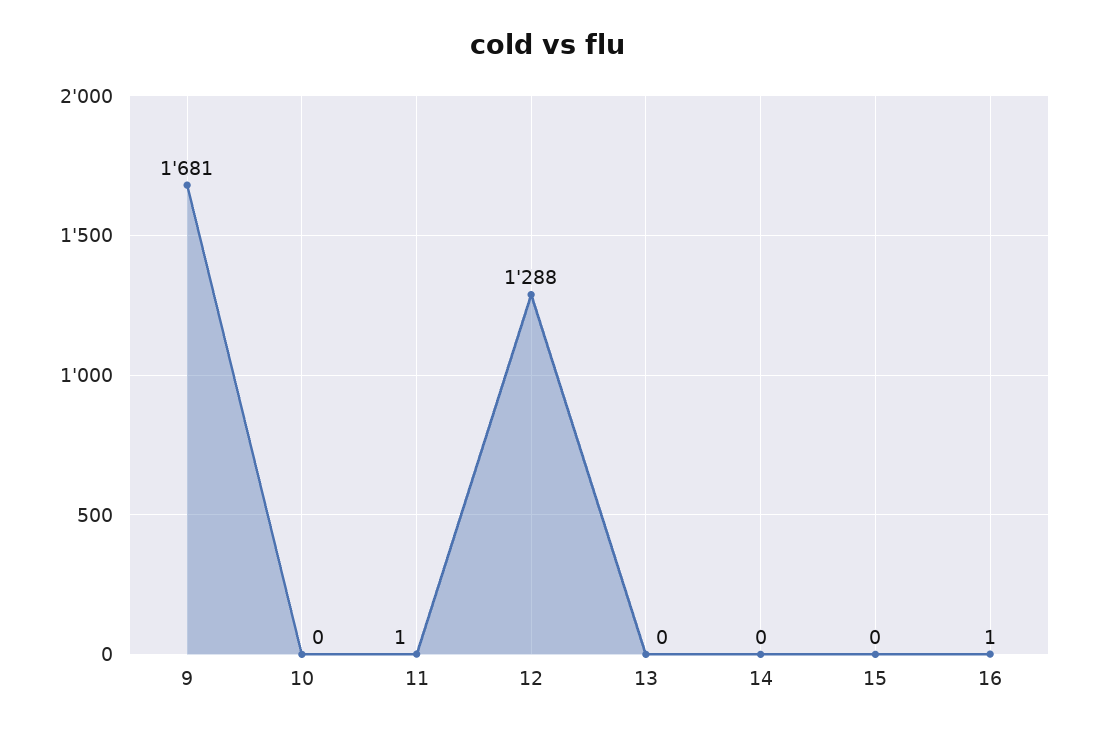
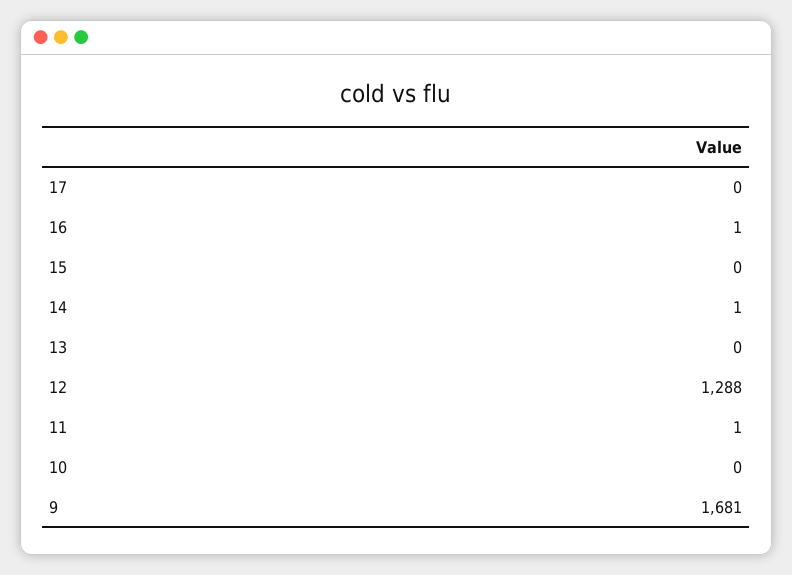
14: 0 -> 1
17: none -> 0

